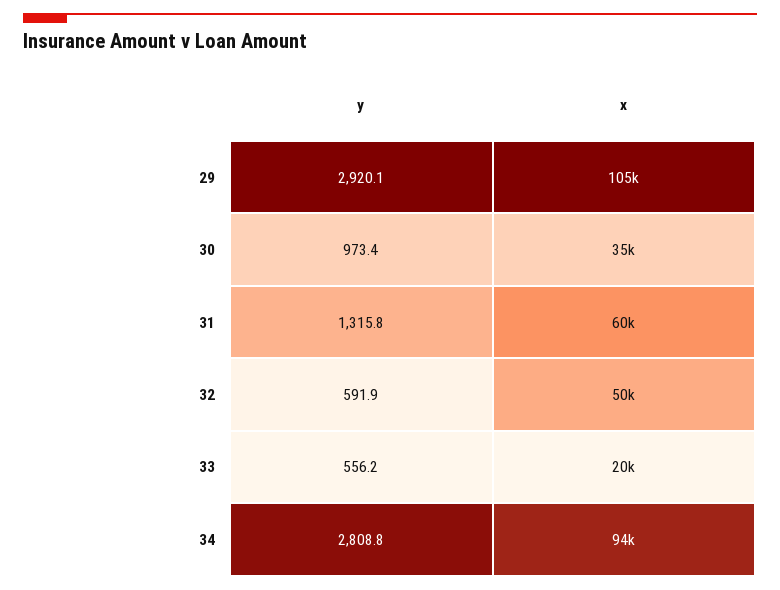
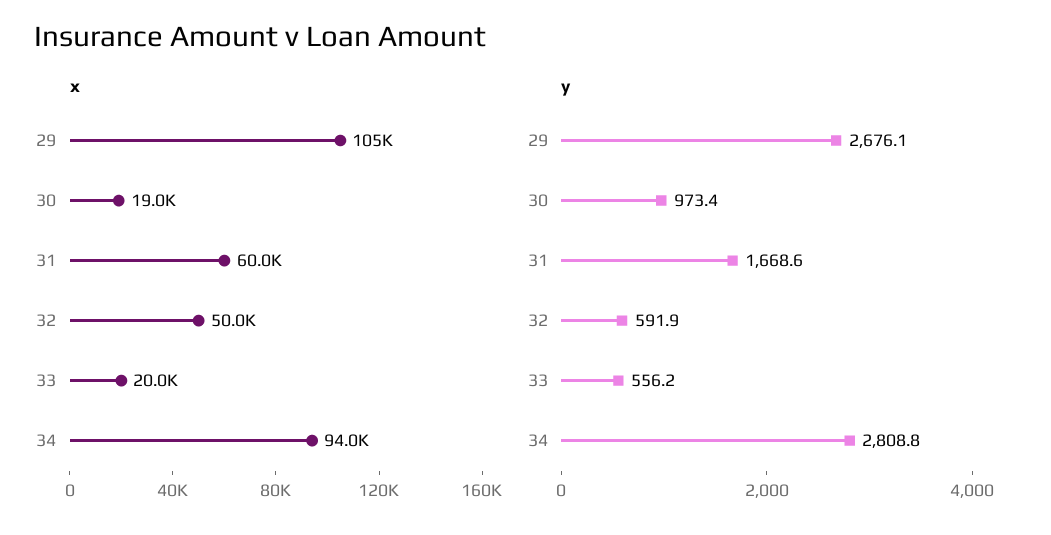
y, 29: 2920.1 -> 2676.1
x, 30: 35000 -> 19000
y, 31: 1315.8 -> 1668.6

